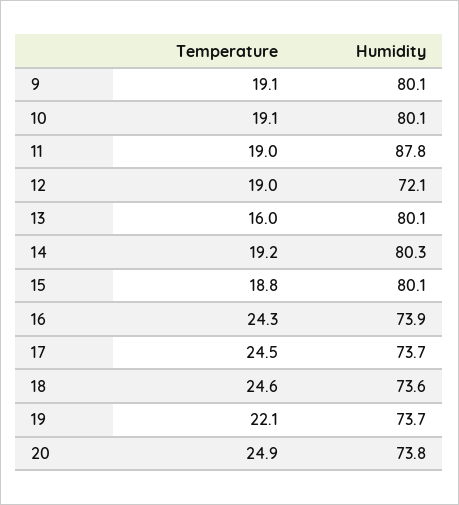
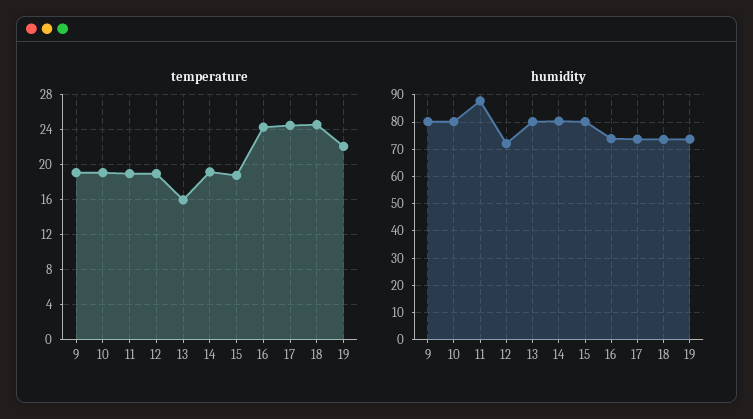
Temperature, 20: 24.9 -> none
Humidity, 20: 73.8 -> none

